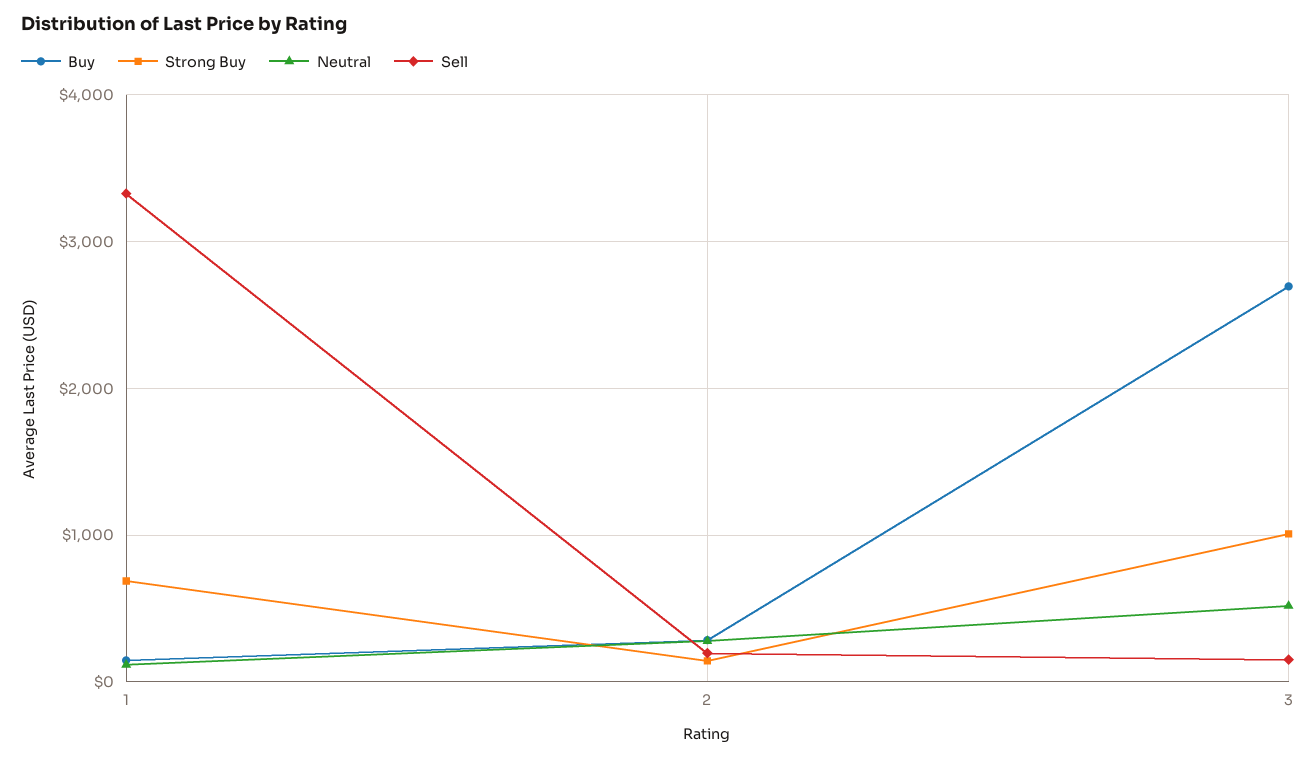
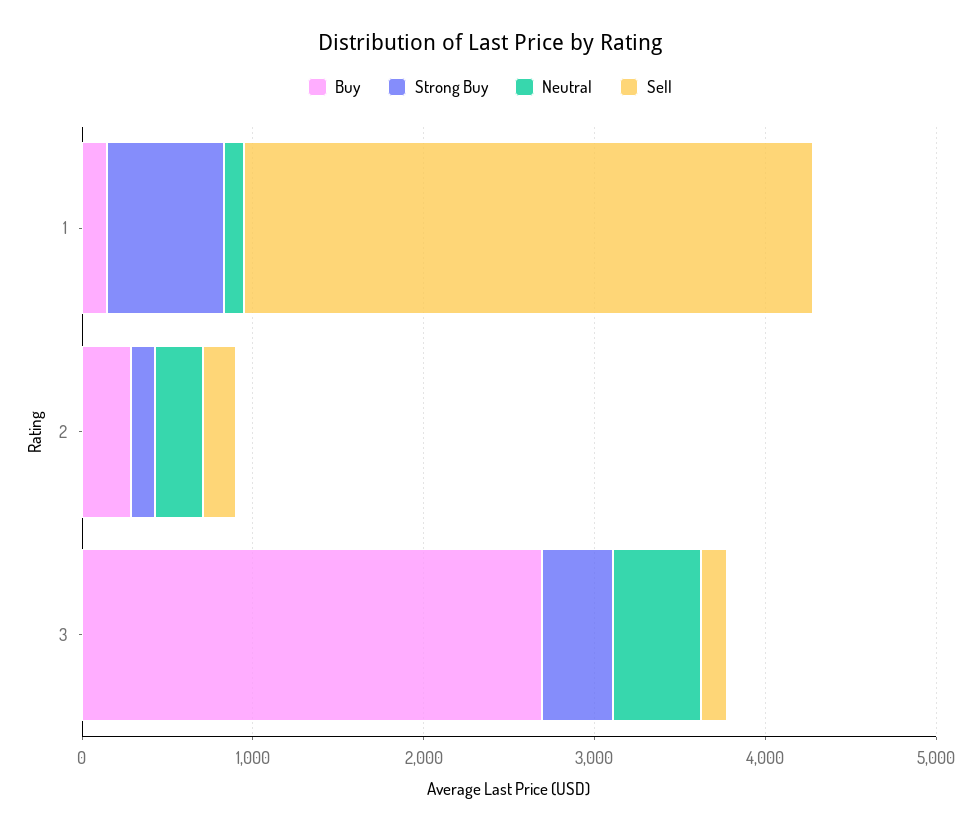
Strong Buy, 3: 1000 -> 400

